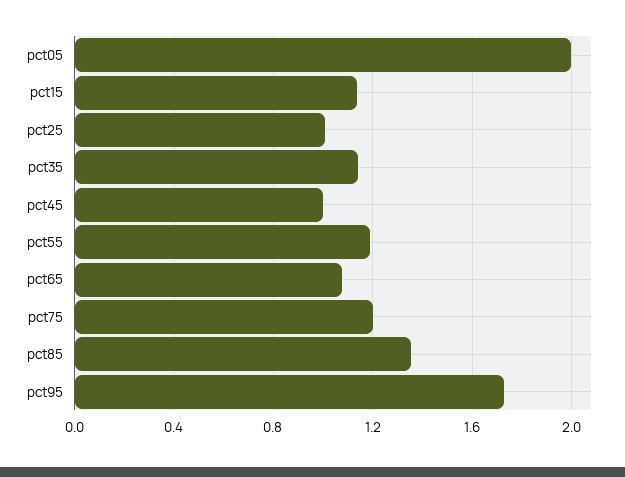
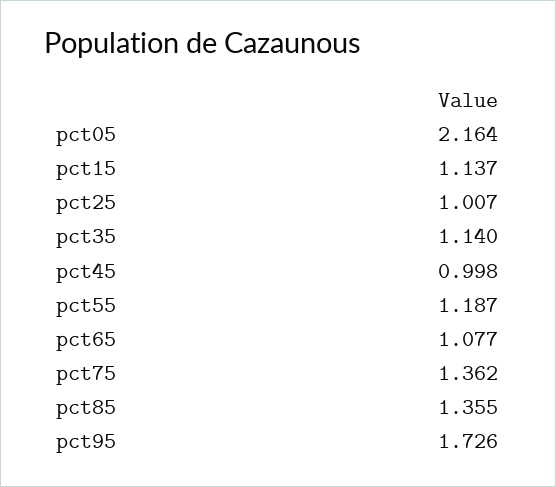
pct05: 2 -> 2.164
pct75: 1.2 -> 1.362

